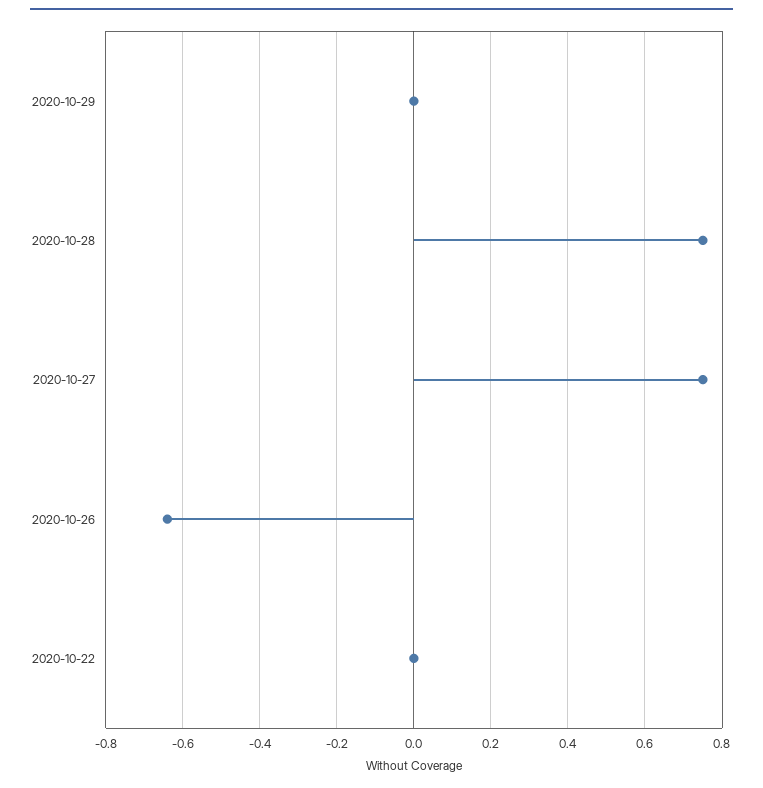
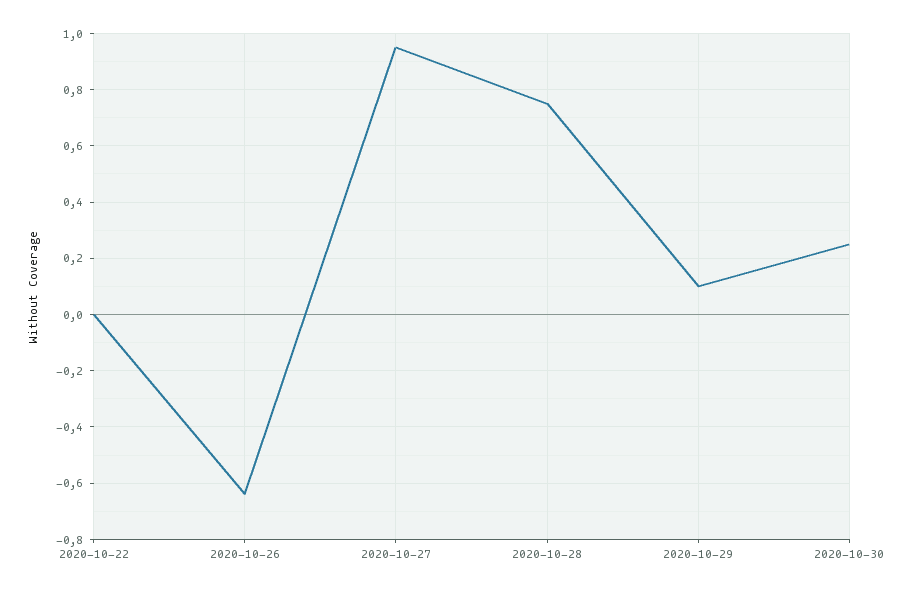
2020-10-29: 0 -> 0.1
2020-10-27: 0.75 -> 0.95
2020-10-30: none -> 0.25

